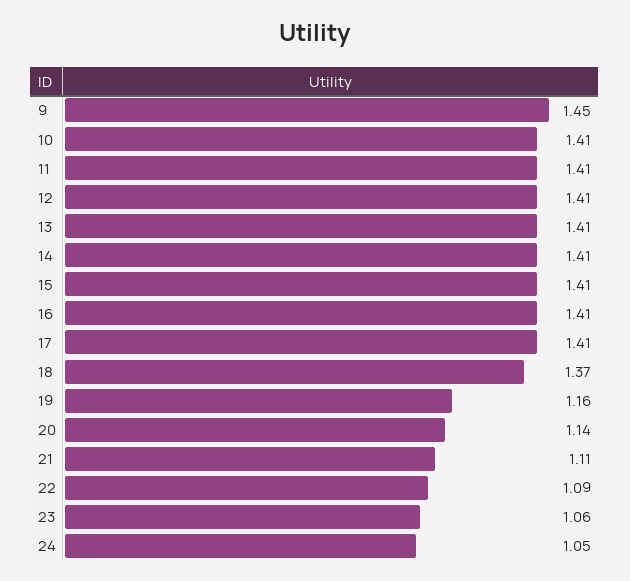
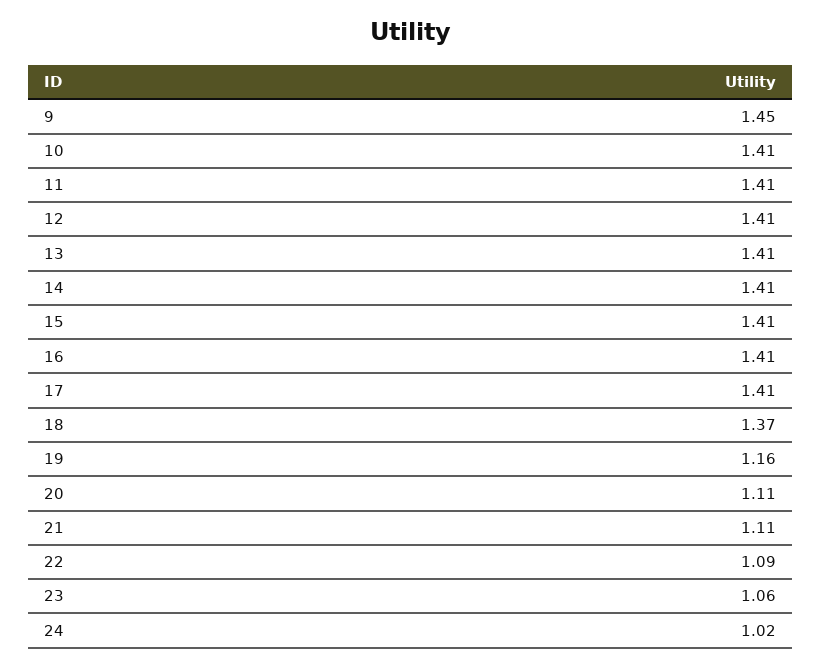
20: 1.14 -> 1.11
24: 1.05 -> 1.02

